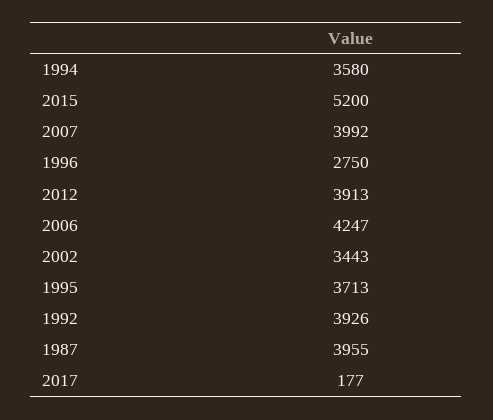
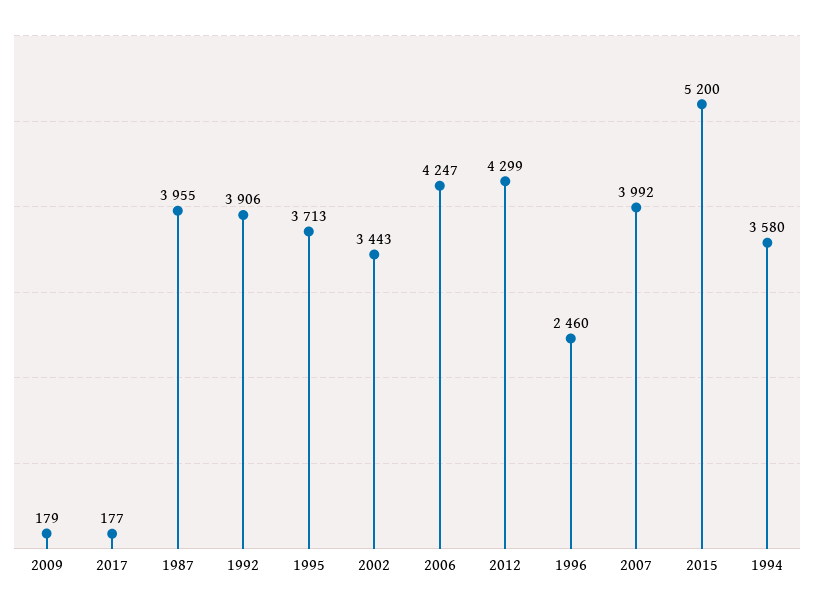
1996: 2750 -> 2460
2012: 3913 -> 4299
1992: 3926 -> 3906
2009: none -> 179

